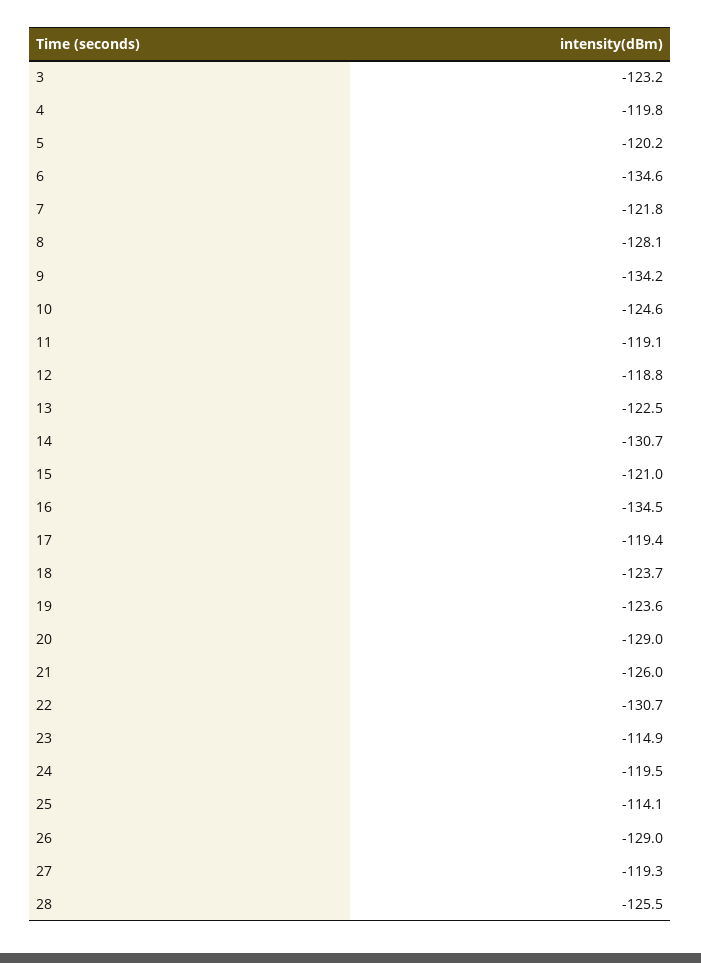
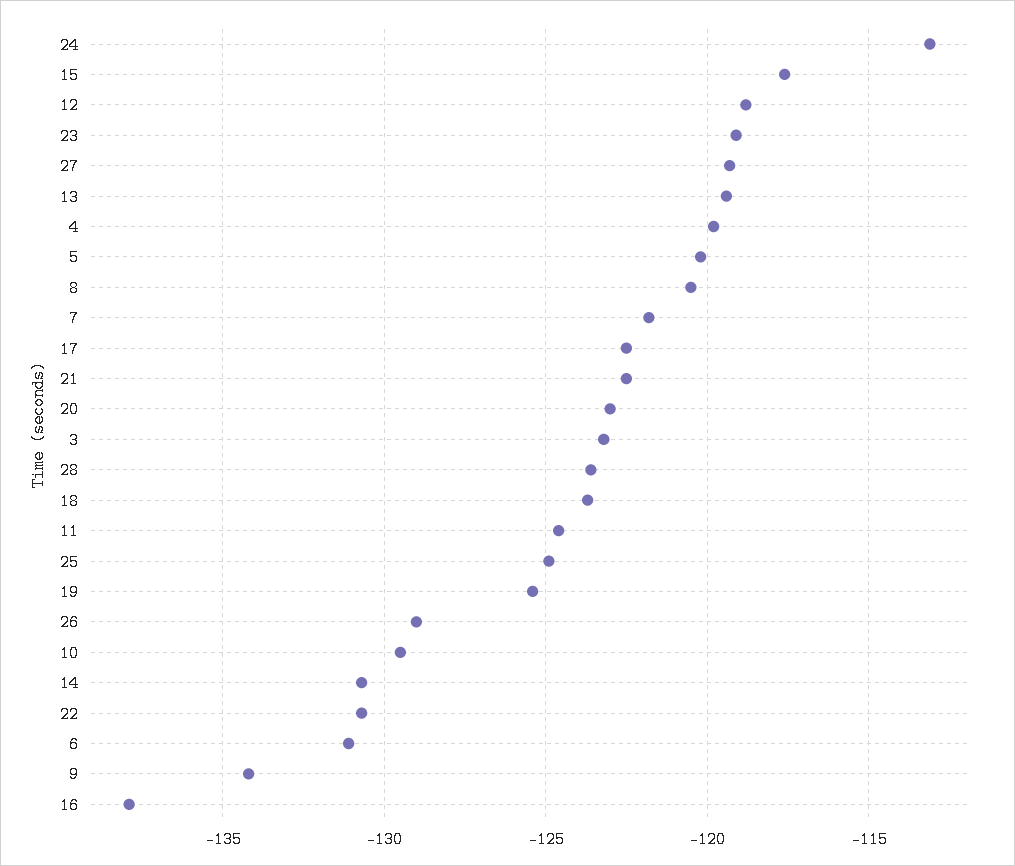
6: -134.6 -> -131
8: -128.1 -> -120.5
10: -124.6 -> -129.5
11: -119.1 -> -124.5
13: -122.5 -> -119.5
15: -121 -> -117.5
16: -134.5 -> -138
17: -119.4 -> -122.5
19: -123.6 -> -125.5
20: -129 -> -123
21: -126 -> -122.5
23: -114.9 -> -119
24: -119.5 -> -113
25: -114.1 -> -125
28: -125.5 -> -123.5

